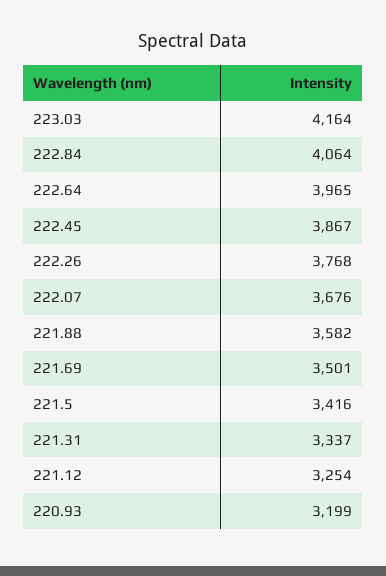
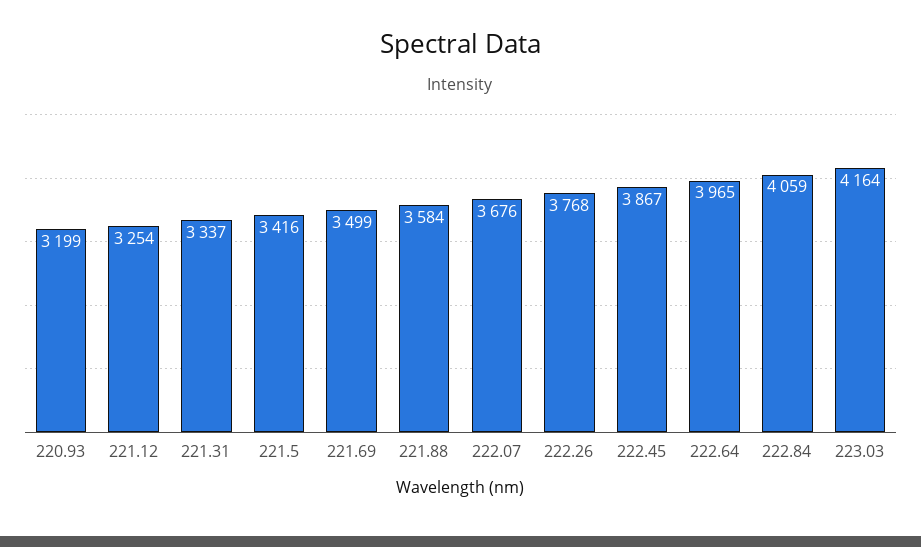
222.84: 4064 -> 4059
221.88: 3582 -> 3584
221.69: 3501 -> 3499

